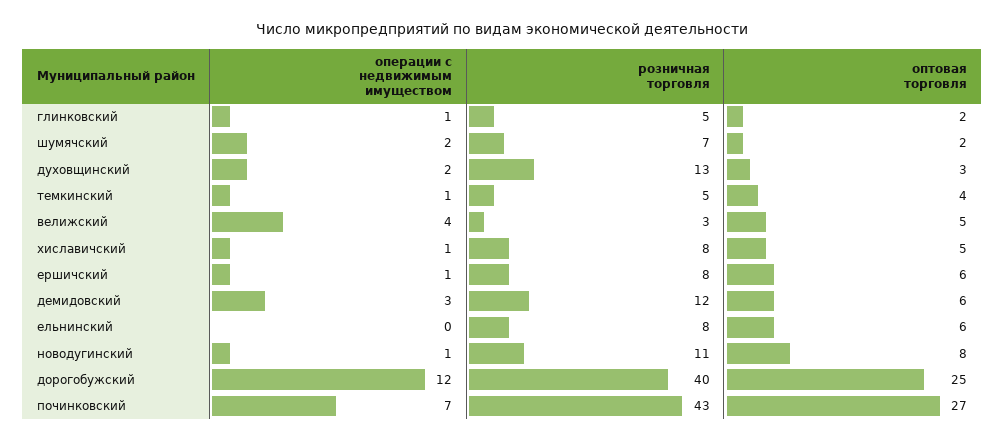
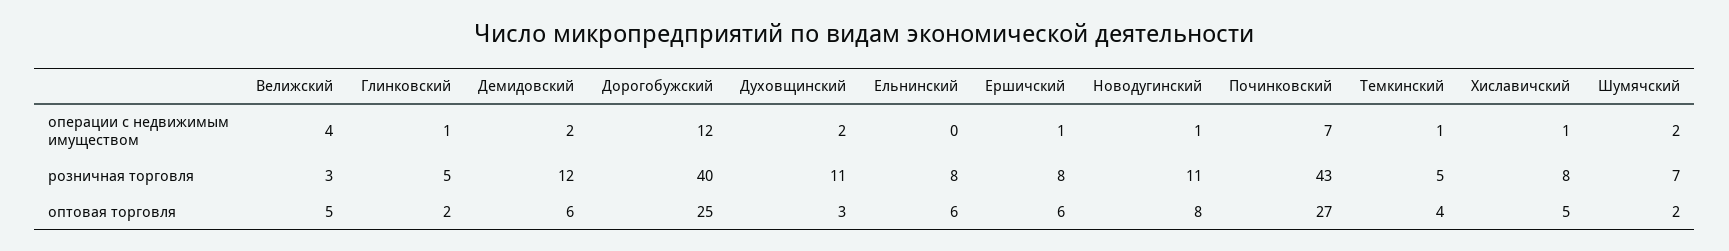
розничная торговля, духовщинский: 13 -> 11
операции с недвижимым имуществом, демидовский: 3 -> 2

